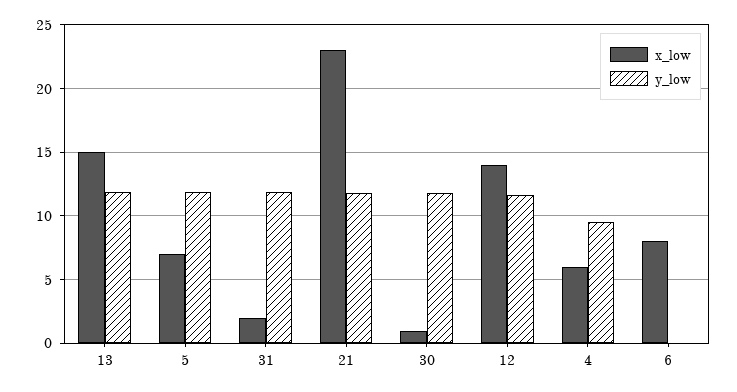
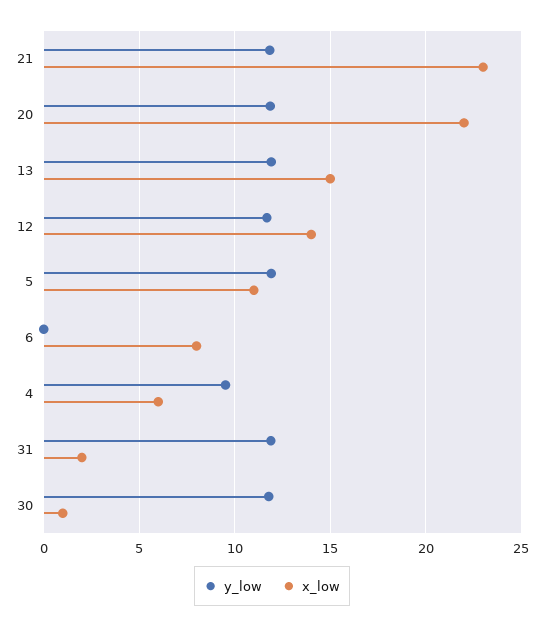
x_low, 5: 7 -> 11
y_low, 20: none -> 12
x_low, 20: none -> 22

